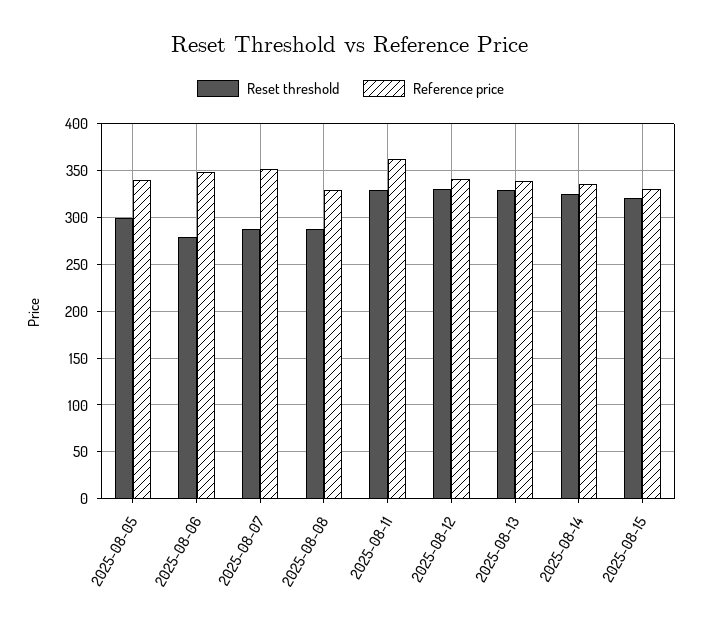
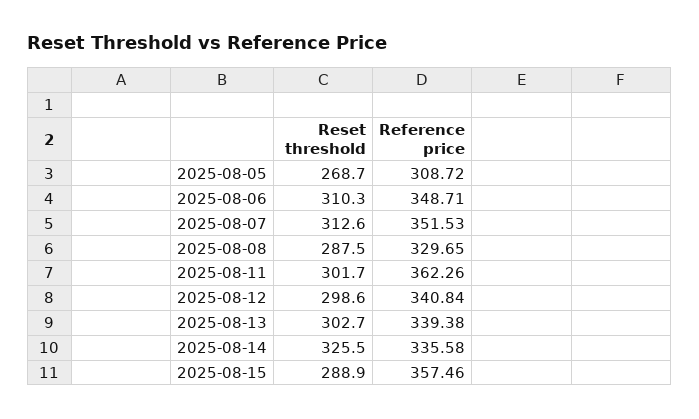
Reset threshold, 2025-08-05: 300 -> 268.7
Reference price, 2025-08-05: 340 -> 308.72
Reset threshold, 2025-08-06: 280 -> 310.3
Reset threshold, 2025-08-07: 290 -> 312.6
Reset threshold, 2025-08-11: 330 -> 301.7
Reset threshold, 2025-08-12: 330 -> 298.6
Reset threshold, 2025-08-13: 330 -> 302.7
Reset threshold, 2025-08-15: 320 -> 288.9
Reference price, 2025-08-15: 330 -> 357.46

